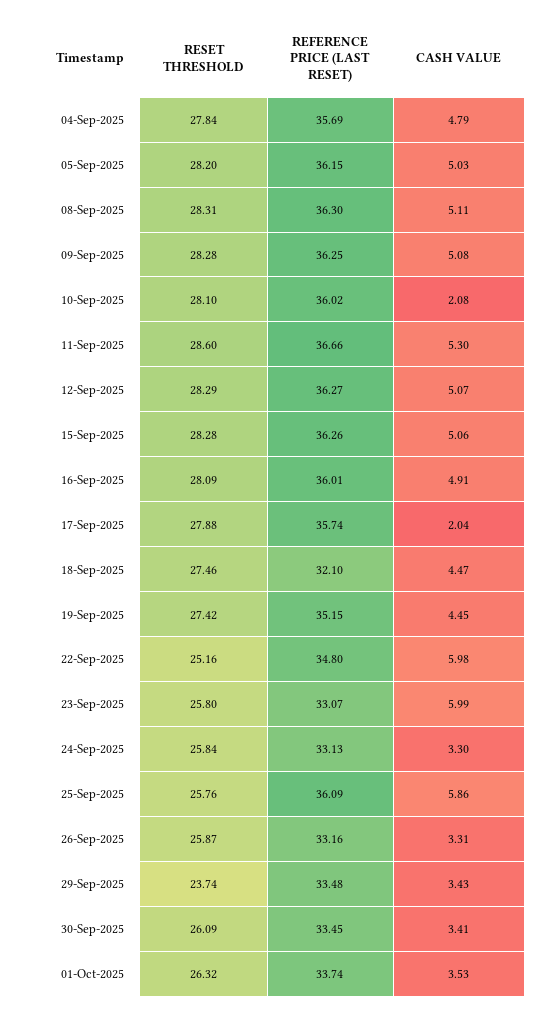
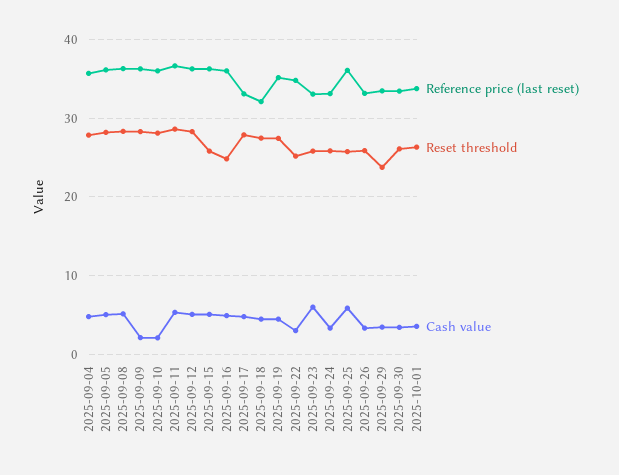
CASH VALUE, 09-Sep-2025: 5.08 -> 2
RESET THRESHOLD, 15-Sep-2025: 28.28 -> 26
RESET THRESHOLD, 16-Sep-2025: 28.09 -> 25
REFERENCE PRICE (LAST RESET), 17-Sep-2025: 35.74 -> 33
CASH VALUE, 17-Sep-2025: 2.04 -> 5
CASH VALUE, 22-Sep-2025: 5.98 -> 3

